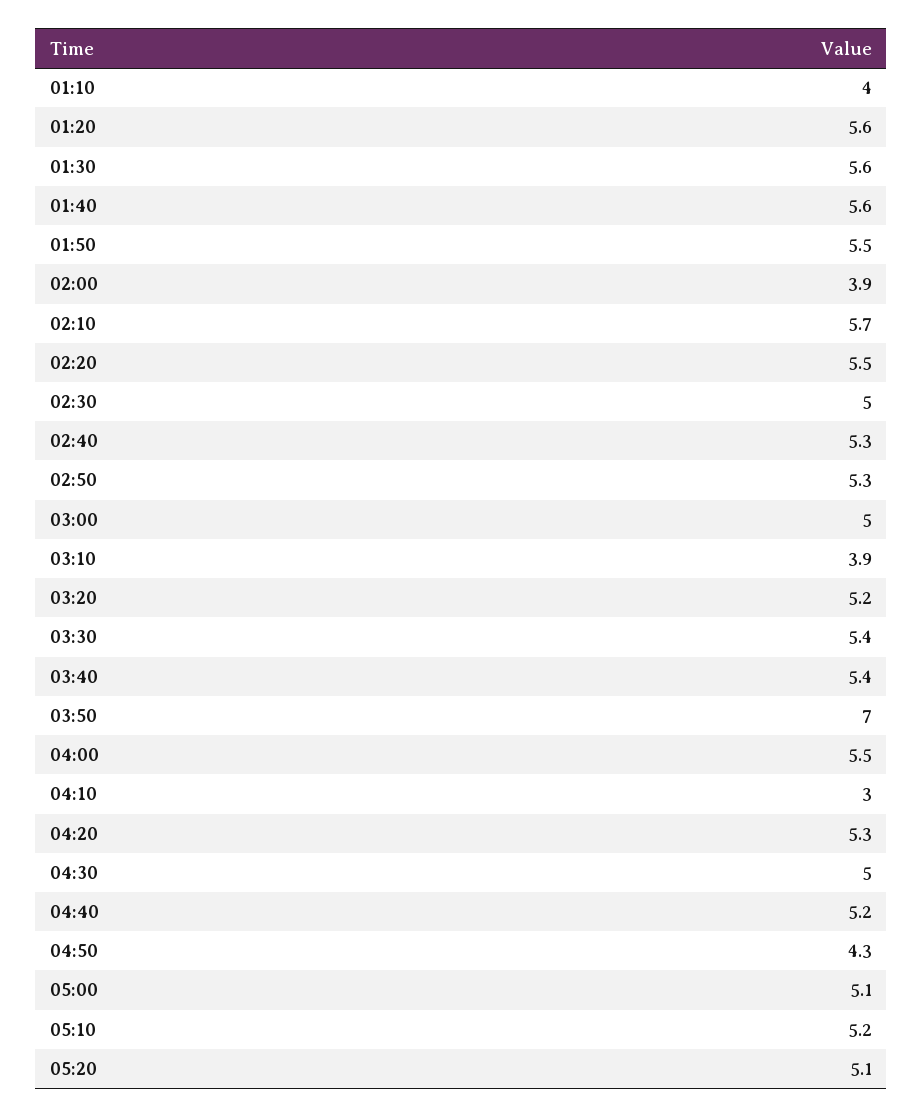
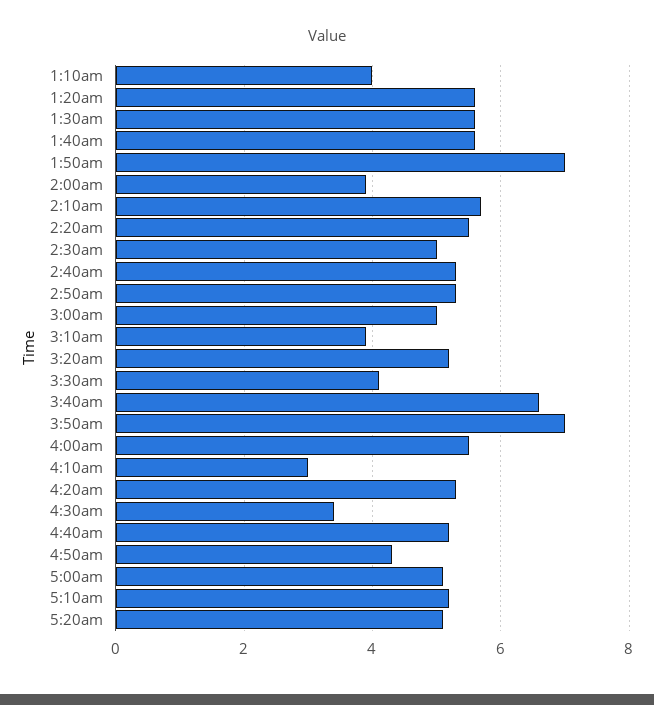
01:50: 5.5 -> 7
03:30: 5.4 -> 4
03:40: 5.4 -> 6.5
04:30: 5 -> 3.5

